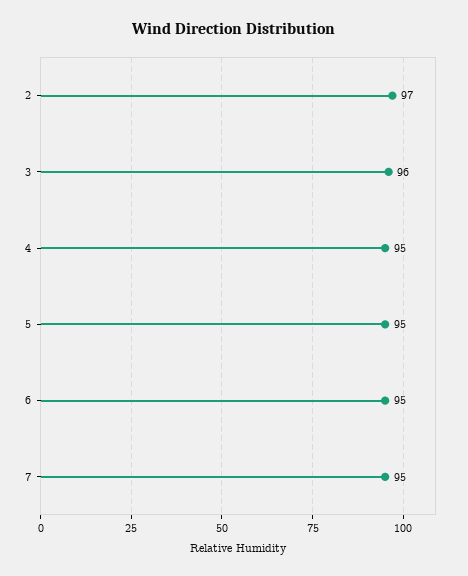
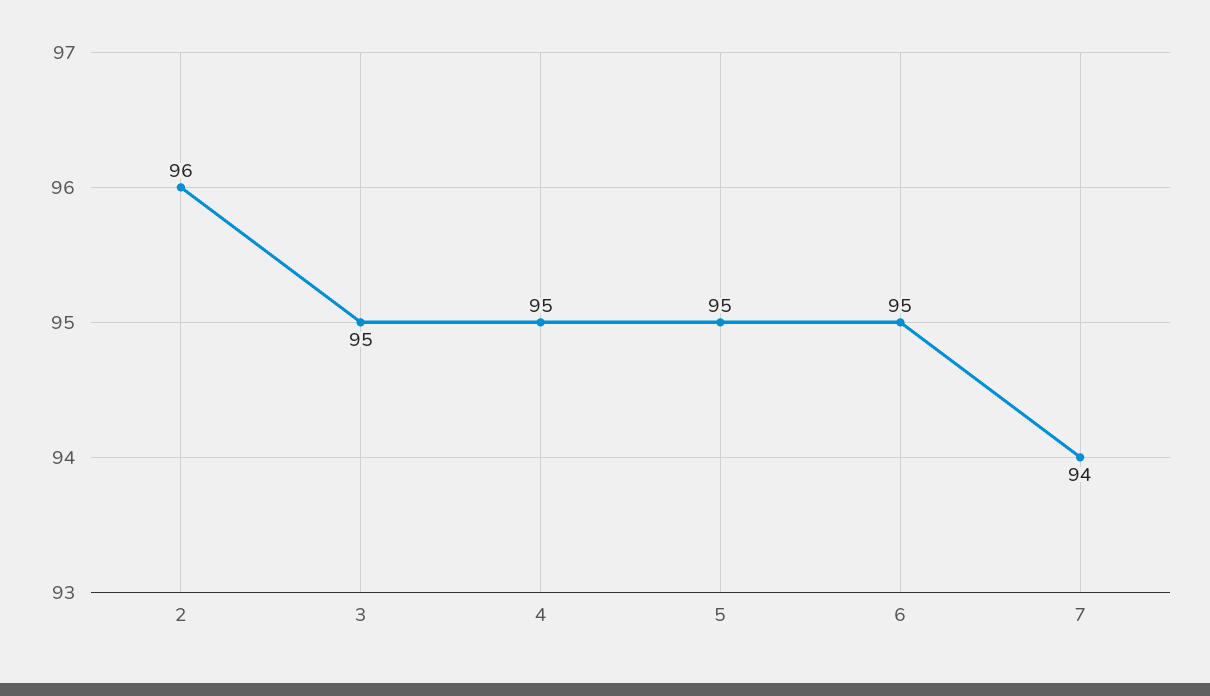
2: 97 -> 96
3: 96 -> 95
7: 95 -> 94

